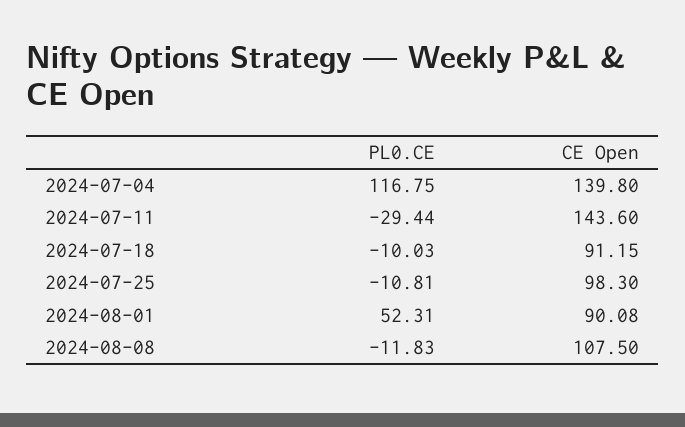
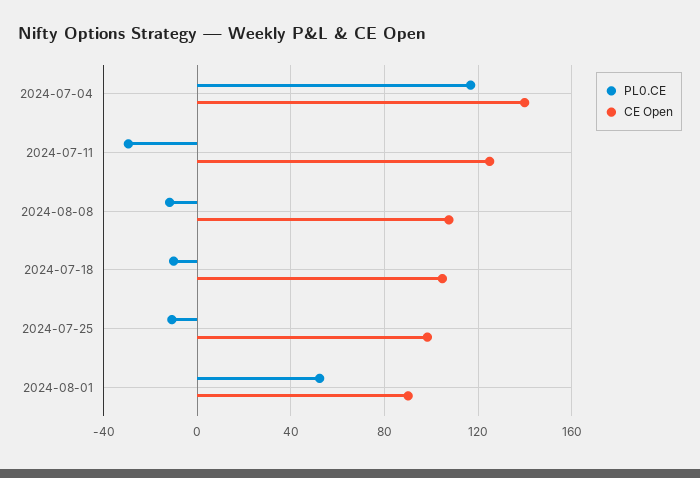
CE Open, 2024-07-11: 143.6 -> 125
CE Open, 2024-07-18: 91.15 -> 105

